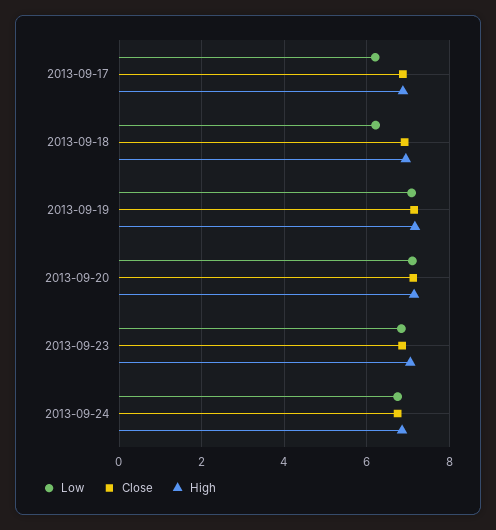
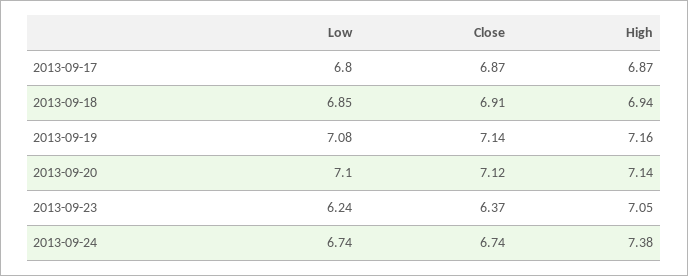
Low, 2013-09-17: 6.2 -> 6.8
Low, 2013-09-18: 6.2 -> 6.85
Low, 2013-09-23: 6.8 -> 6.24
Close, 2013-09-23: 6.8 -> 6.37
High, 2013-09-24: 6.8 -> 7.38

